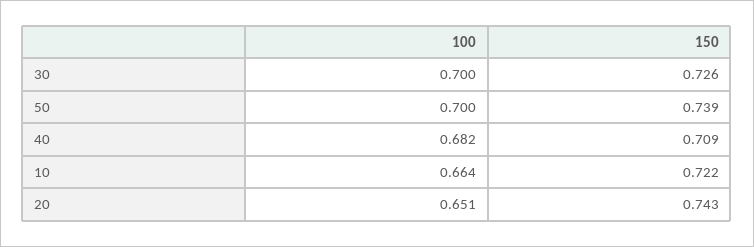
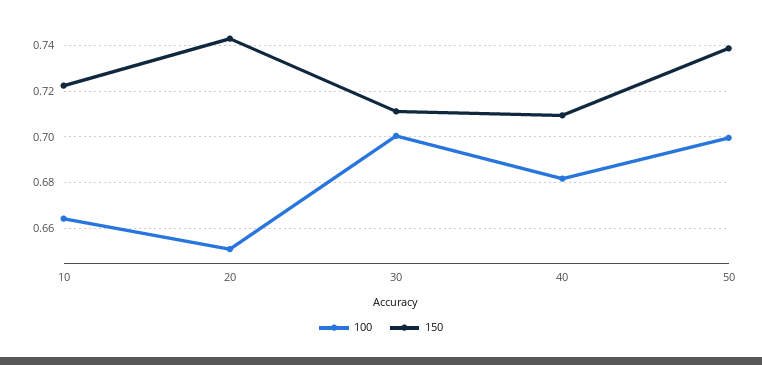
150, 30: 0.726 -> 0.71

